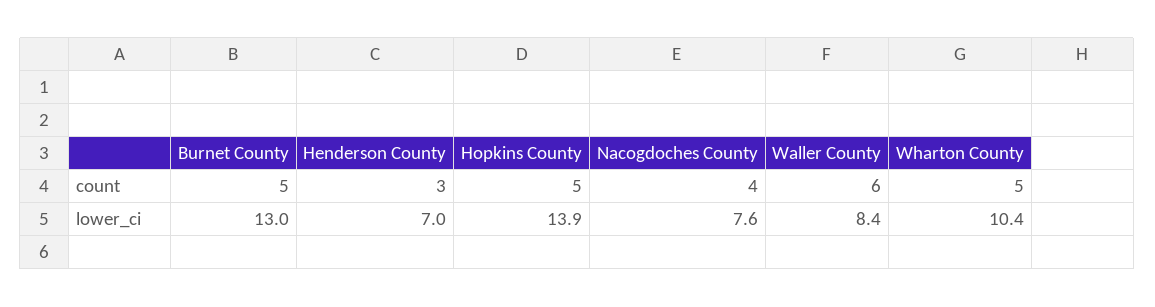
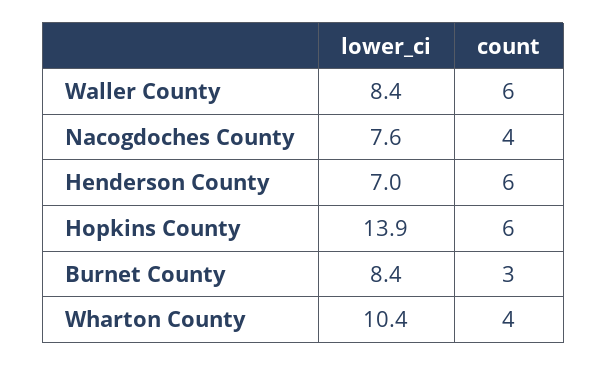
Burnet County, count: 5 -> 3
Henderson County, count: 3 -> 6
Hopkins County, count: 5 -> 6
Wharton County, count: 5 -> 4
Burnet County, lower_ci: 13 -> 8.4

